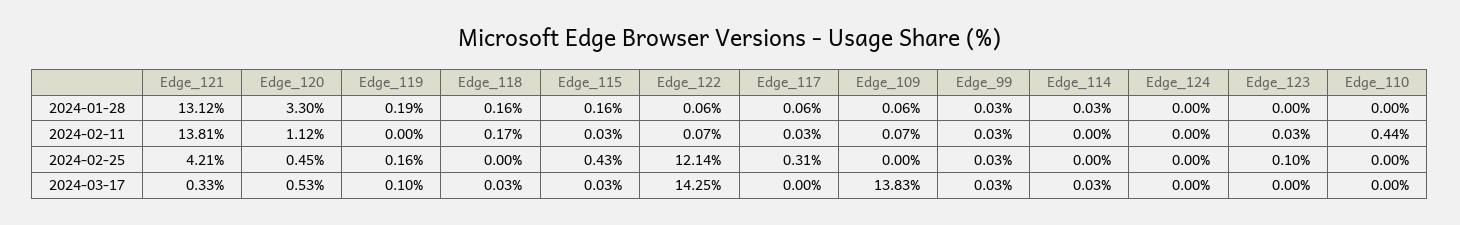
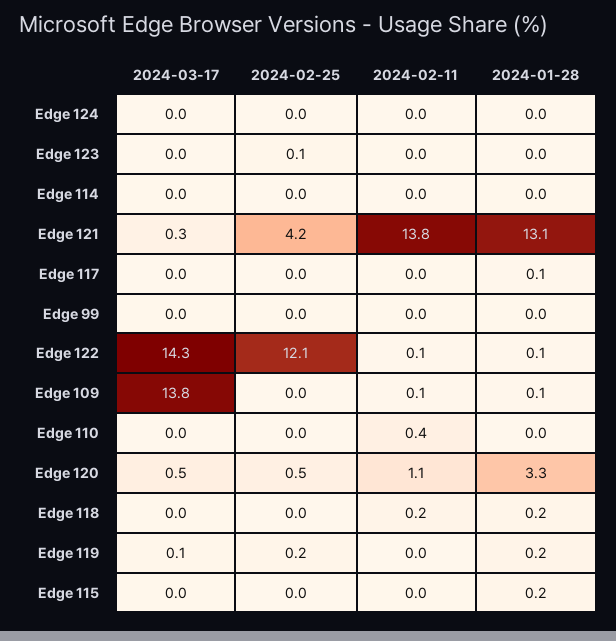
Edge_115, 2024-02-25: 0.43 -> 0
Edge_117, 2024-02-25: 0.31 -> 0

